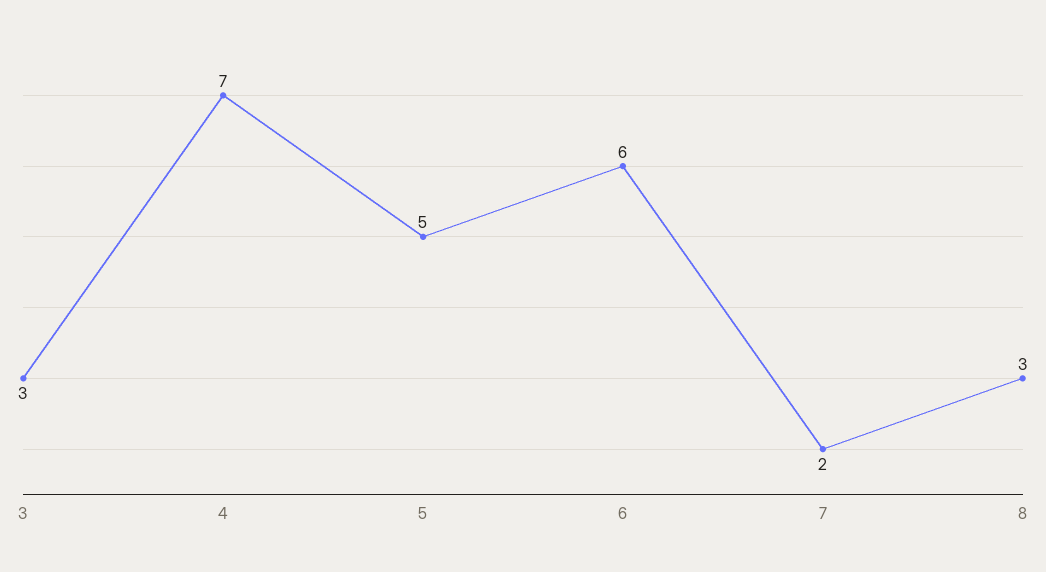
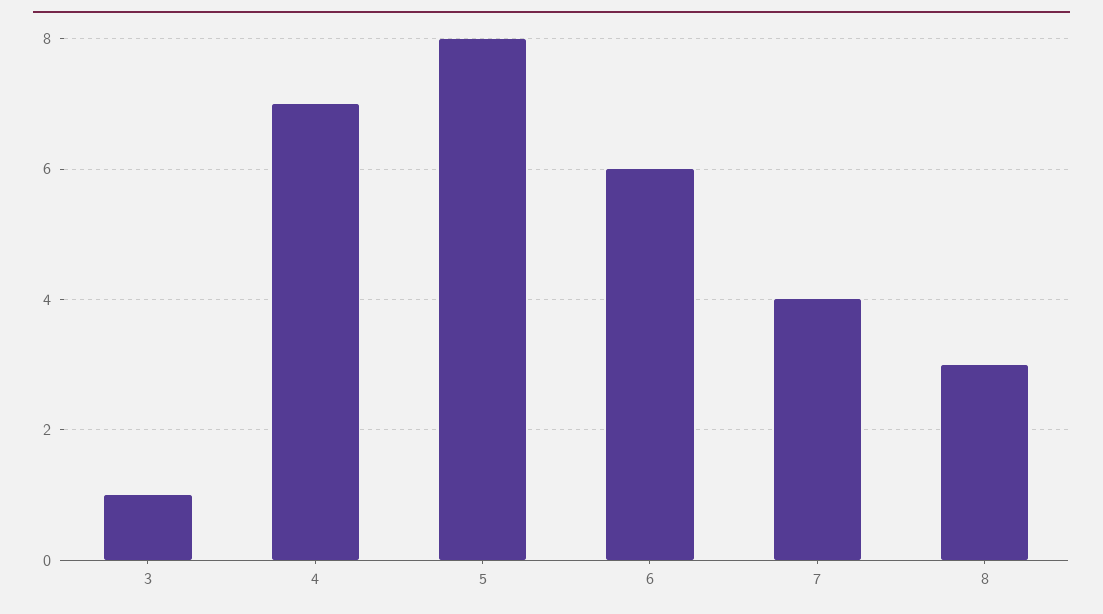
3: 3 -> 1
5: 5 -> 8
7: 2 -> 4

